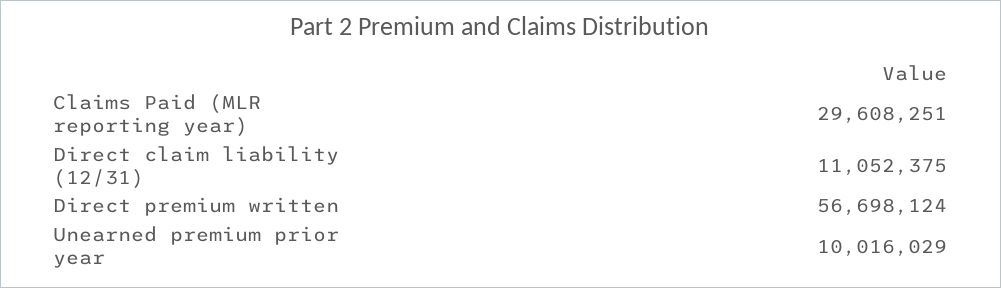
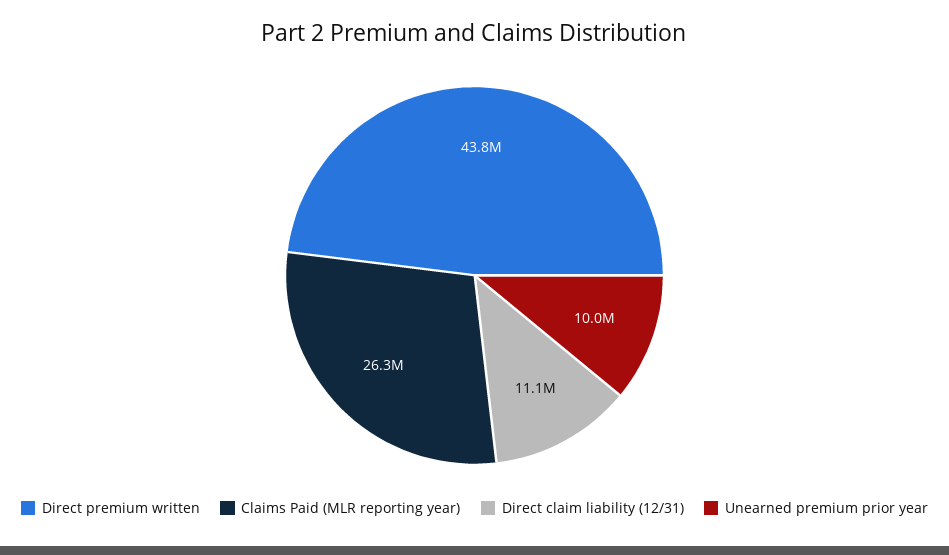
Claims Paid (MLR reporting year): 29608251 -> 26300000
Direct premium written: 56698124 -> 43800000

